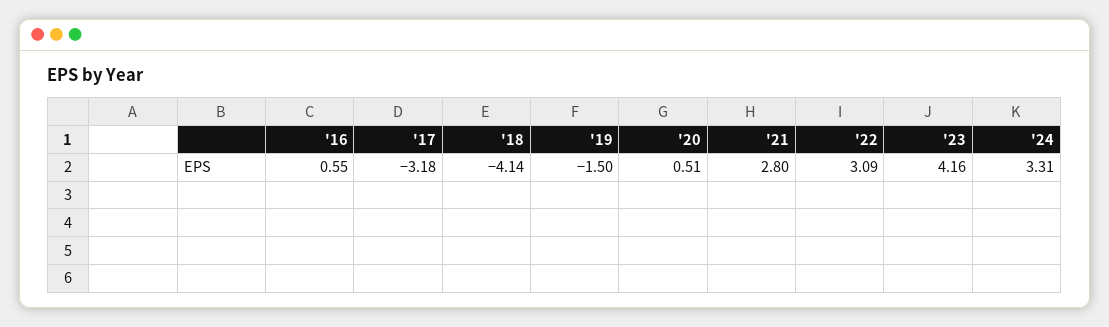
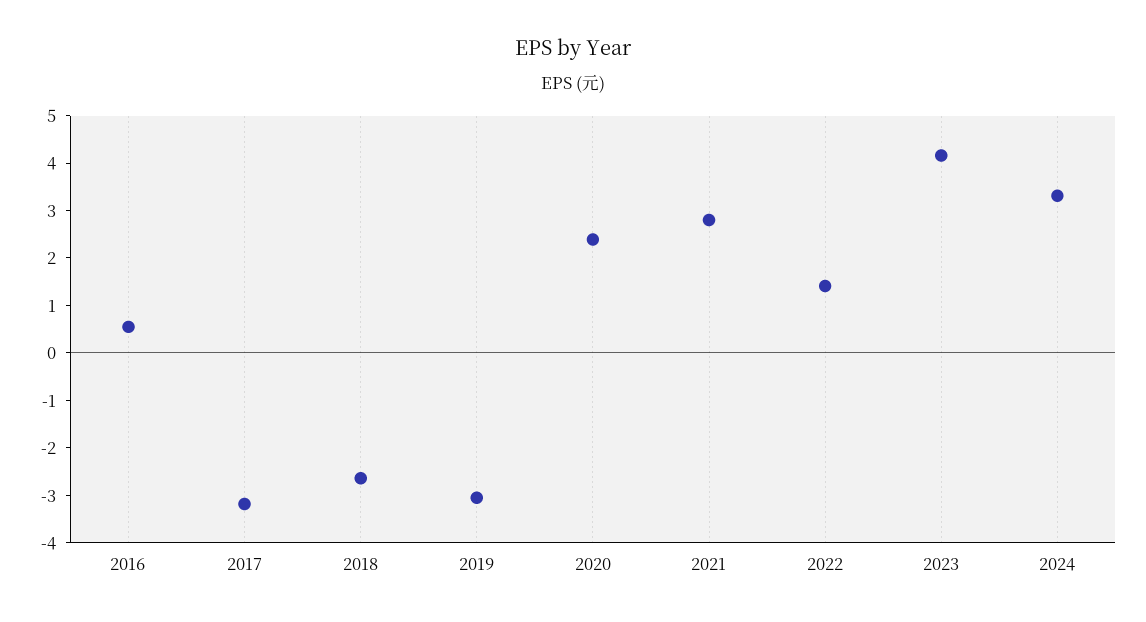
'18: -4.14 -> -2.6
'19: -1.5 -> -3
'20: 0.51 -> 2.4
'22: 3.09 -> 1.4

